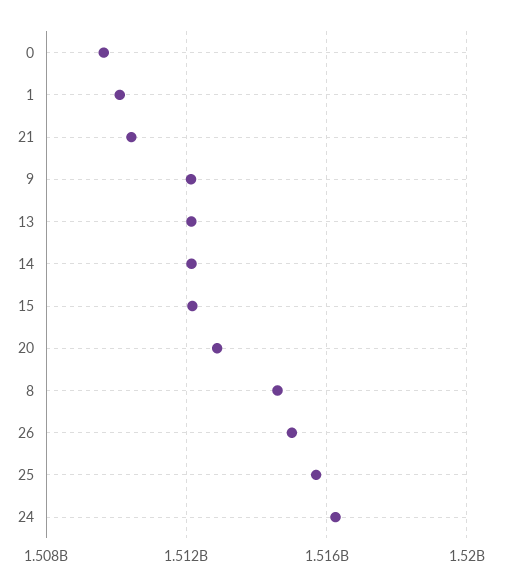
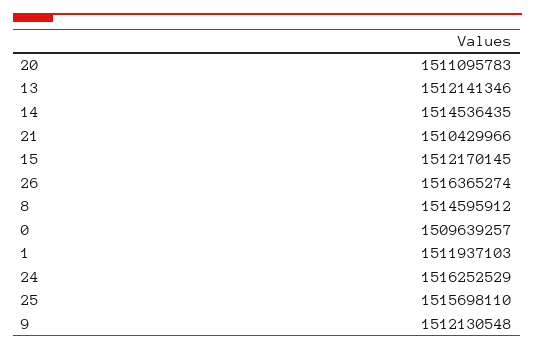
1: 1510000000 -> 1511937103
14: 1512000000 -> 1514536435
20: 1513000000 -> 1511095783
26: 1515000000 -> 1516365274

